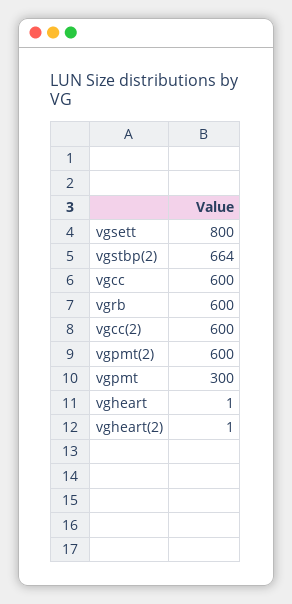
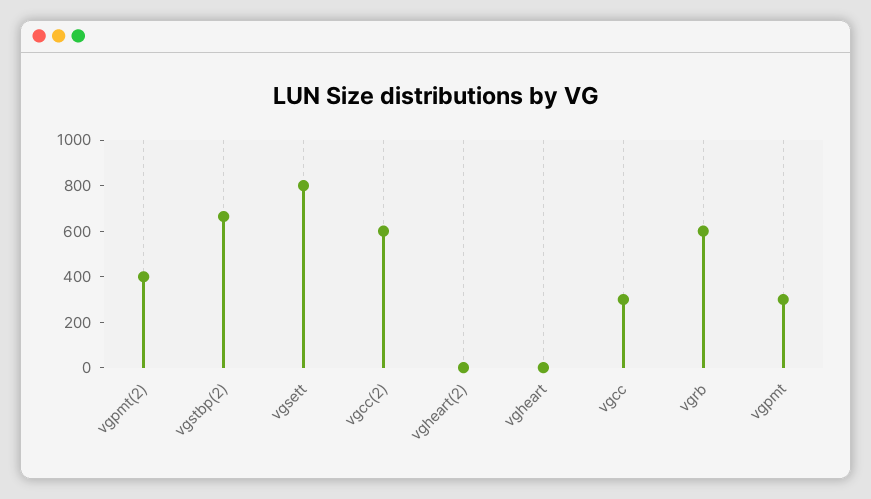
vgcc: 600 -> 300
vgpmt(2): 600 -> 400

